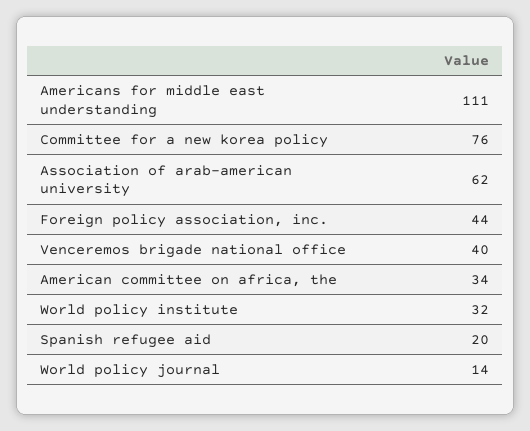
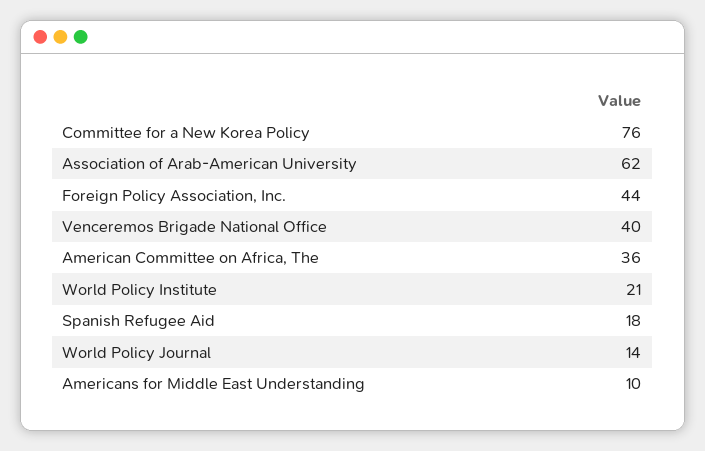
Americans for middle east understanding: 111 -> 10
American committee on africa, the: 34 -> 36
World policy institute: 32 -> 21
Spanish refugee aid: 20 -> 18

